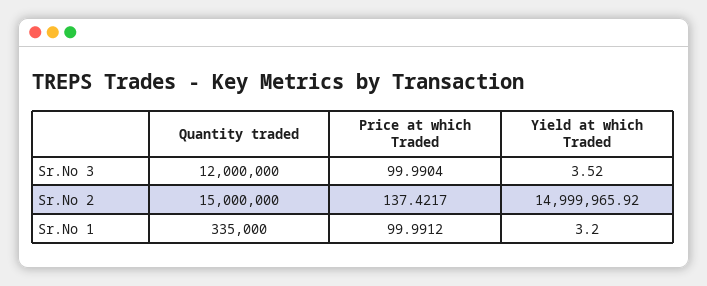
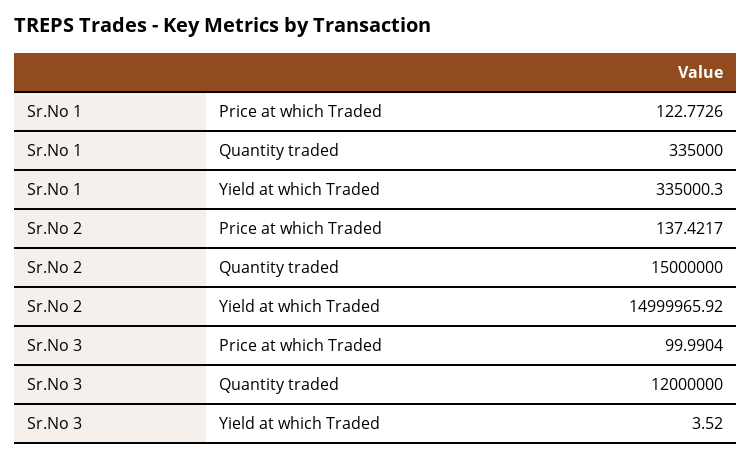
Price at which Traded, Sr.No 1: 99.9912 -> 122.7726
Yield at which Traded, Sr.No 1: 3.2 -> 335000.3

